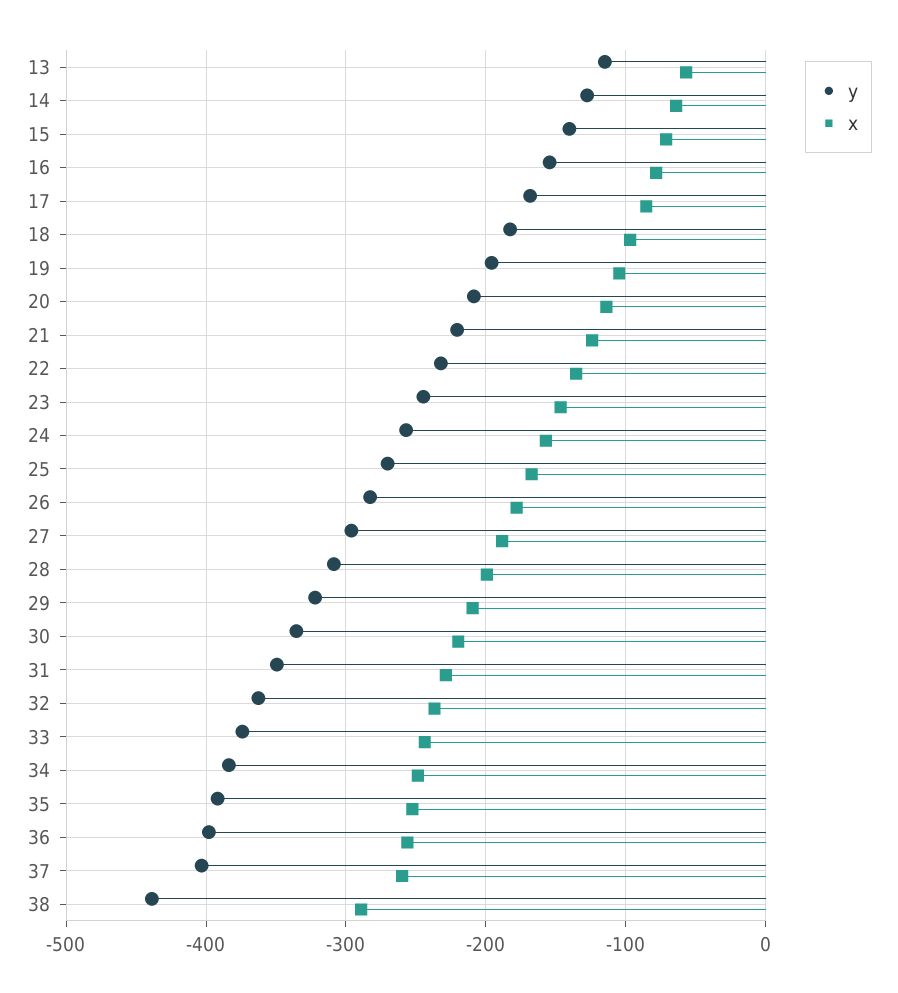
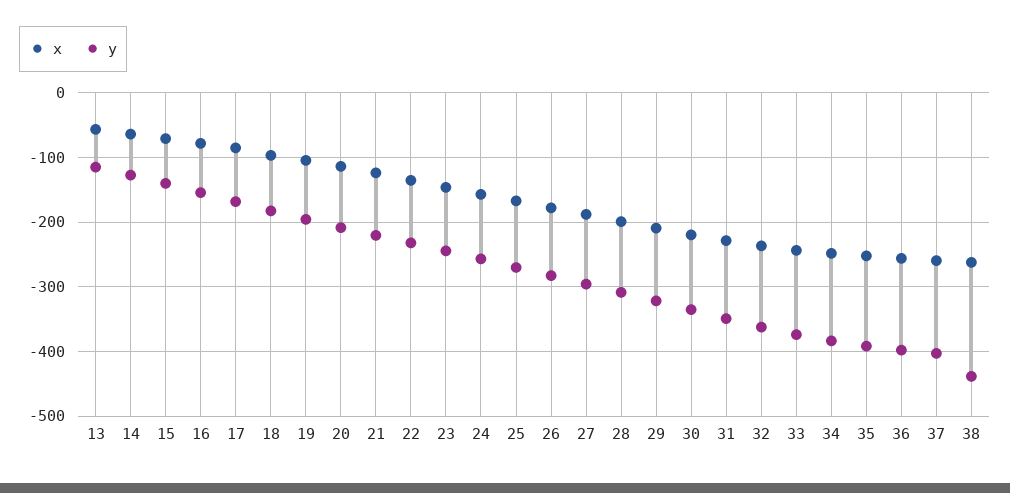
x, 38: -290 -> -260

